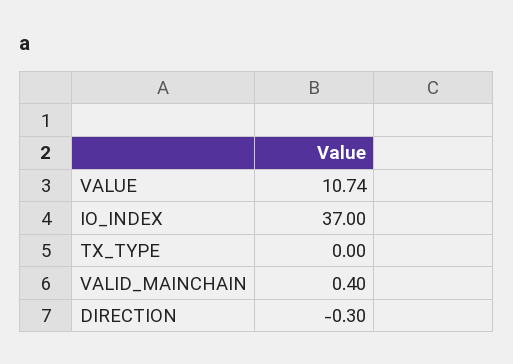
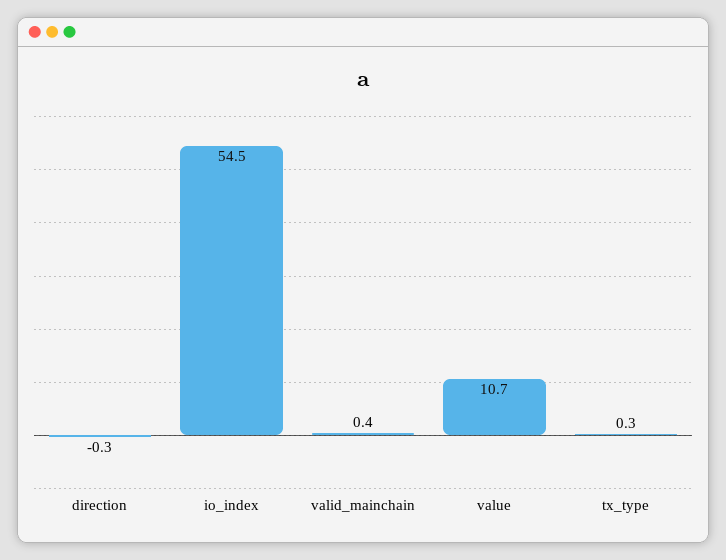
IO_INDEX: 37 -> 54.5
TX_TYPE: 0 -> 0.3

